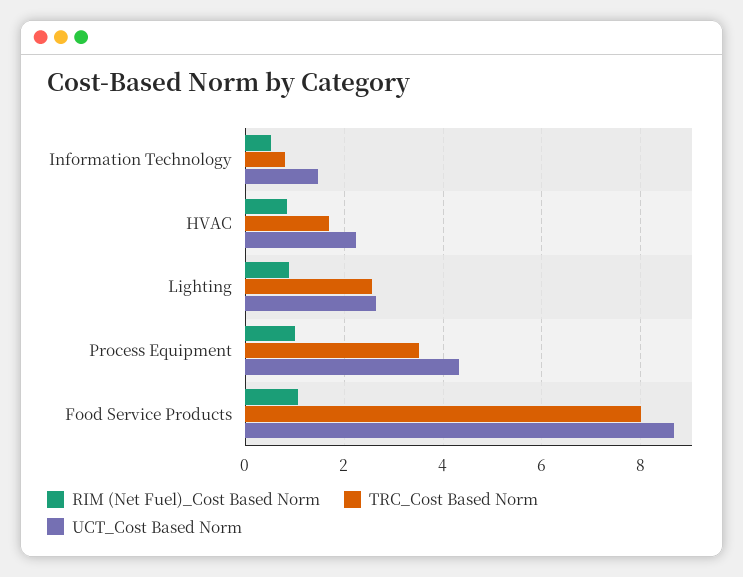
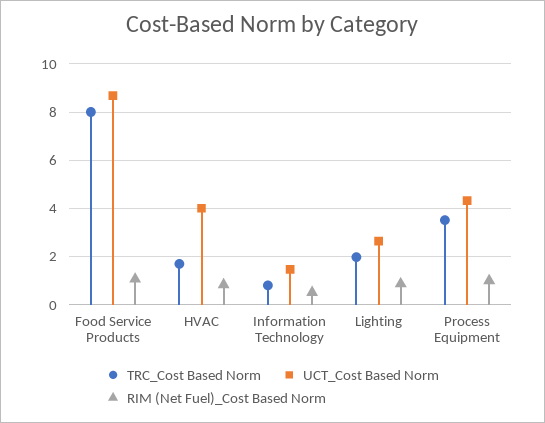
UCT_Cost Based Norm, HVAC: 2.2 -> 4
TRC_Cost Based Norm, Lighting: 2.6 -> 2

